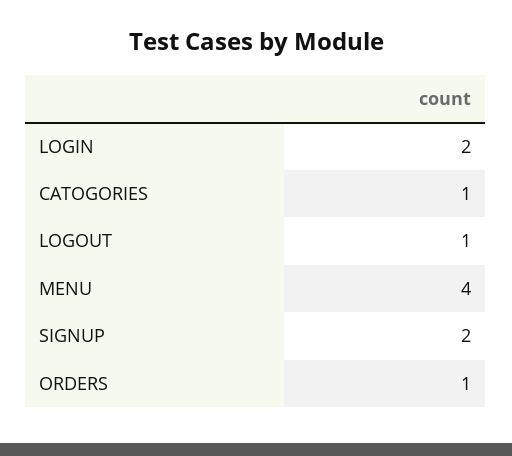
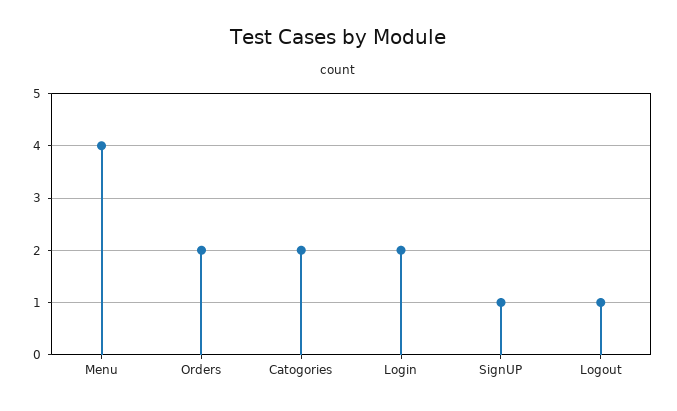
CATOGORIES: 1 -> 2
SIGNUP: 2 -> 1
ORDERS: 1 -> 2

